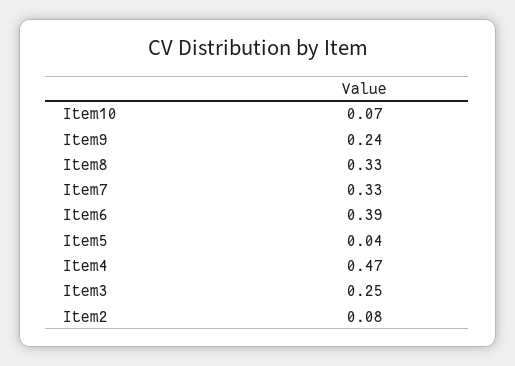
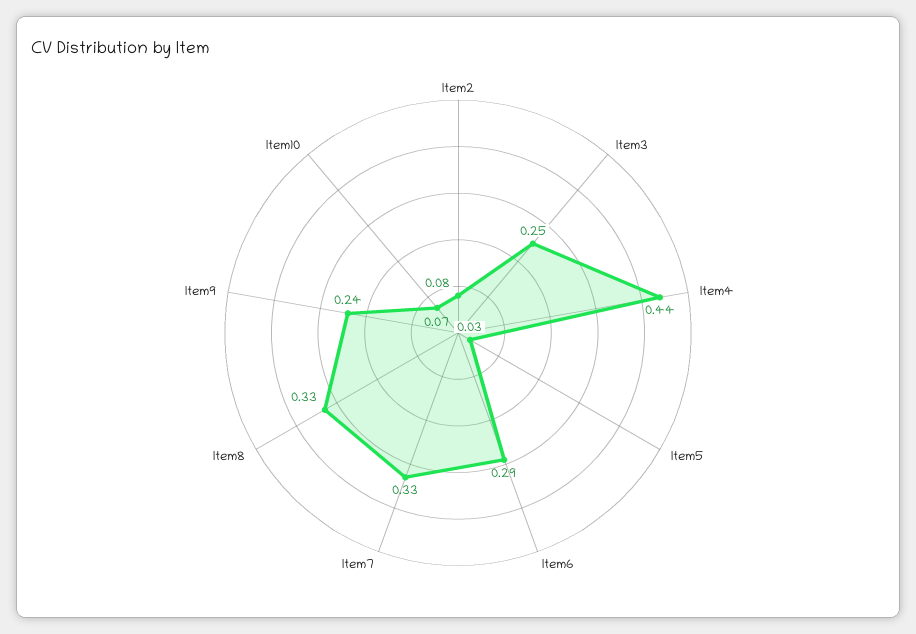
Item6: 0.39 -> 0.29
Item5: 0.04 -> 0.03
Item4: 0.47 -> 0.44

